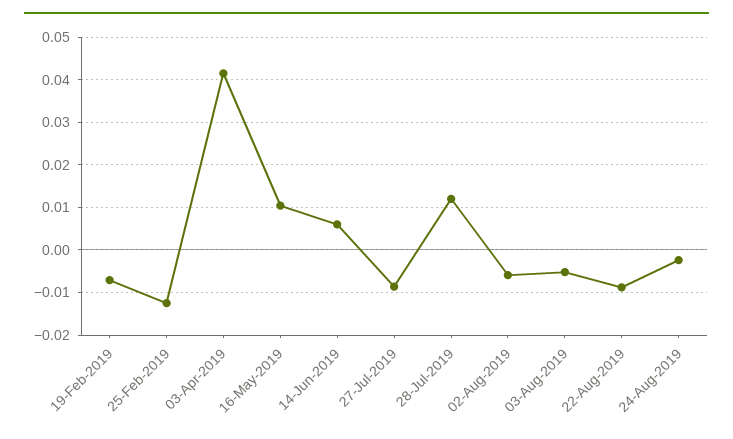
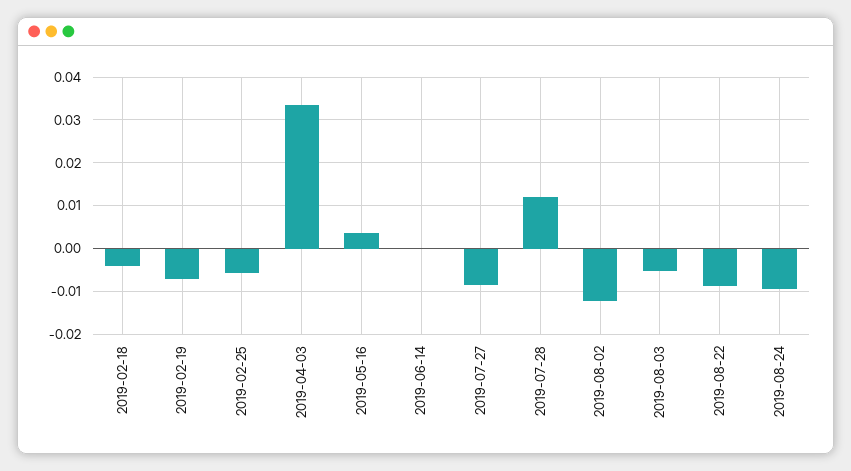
25-Feb-2019: -0.012 -> -0.006
03-Apr-2019: 0.042 -> 0.034
16-May-2019: 0.01 -> 0.004
14-Jun-2019: 0.006 -> 0
02-Aug-2019: -0.006 -> -0.012
24-Aug-2019: -0.002 -> -0.01
2019-02-18: none -> -0.004

